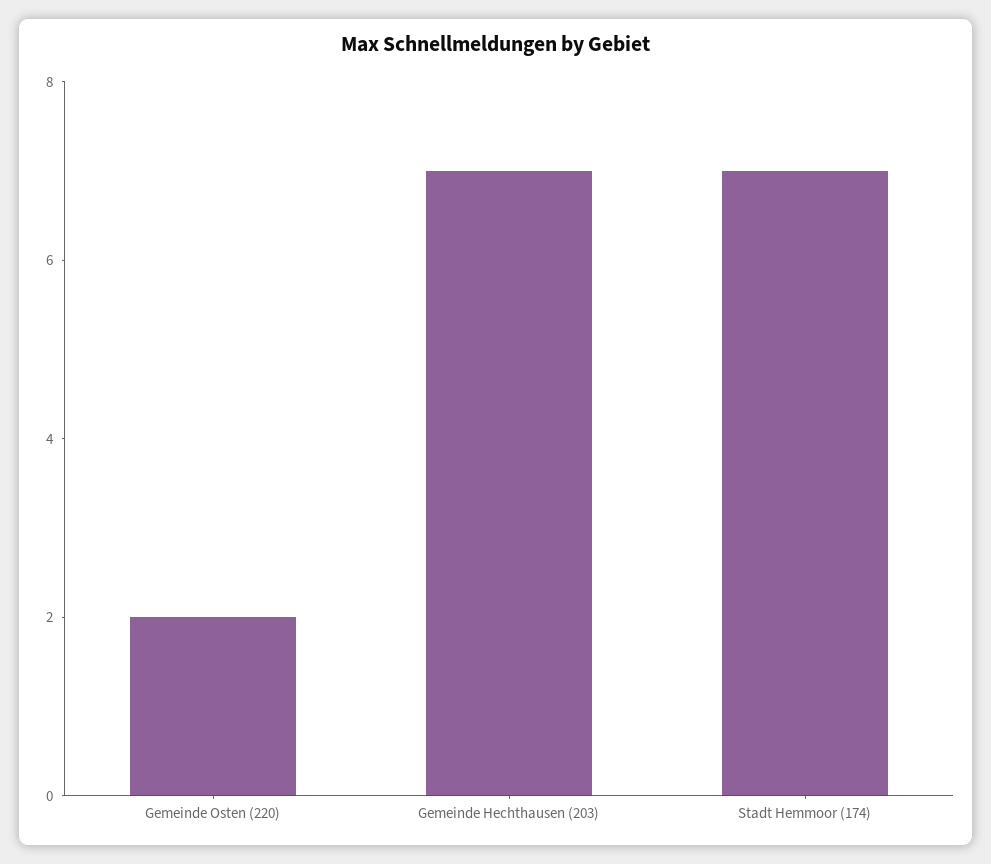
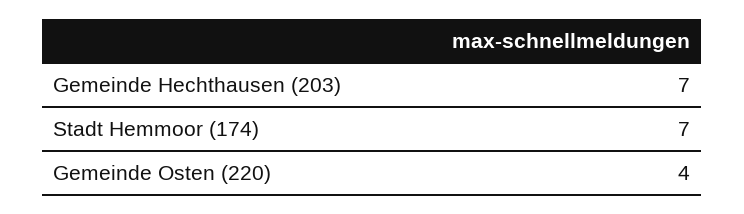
Gemeinde Osten (220): 2 -> 4

